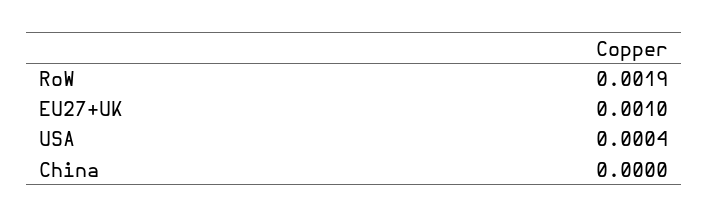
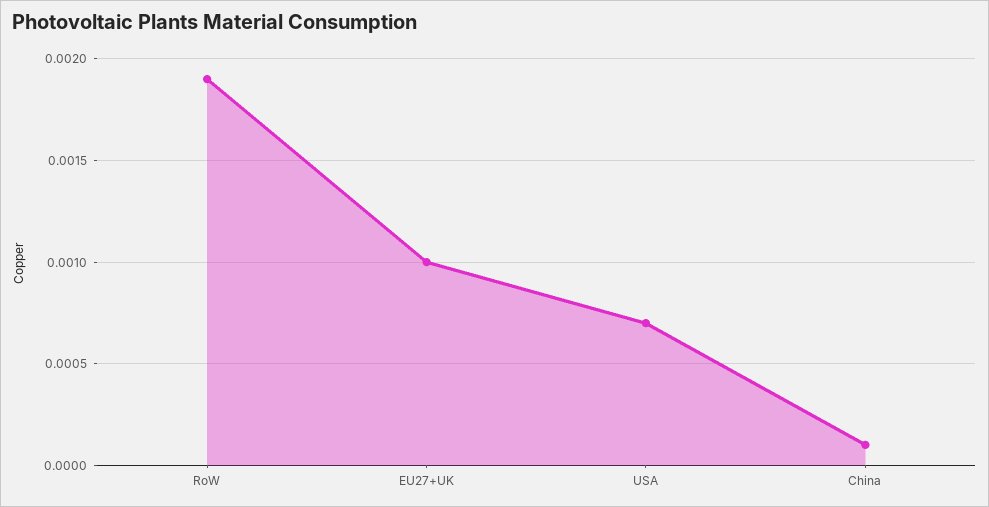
USA: 0.0004 -> 0.0007
China: 0 -> 0.0001

